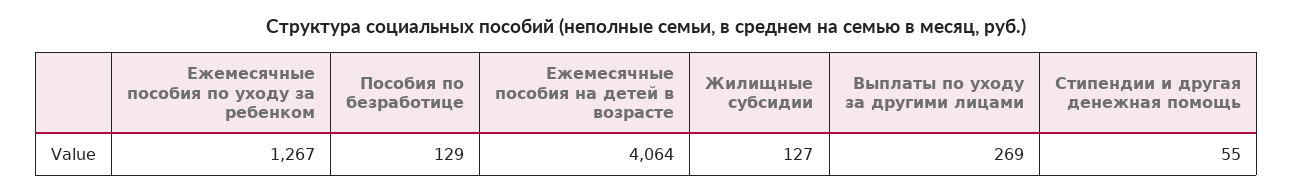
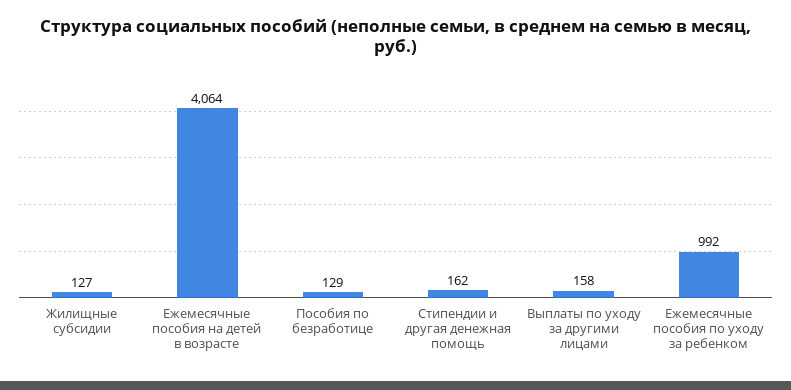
Ежемесячные пособия по уходу за ребенком: 1267 -> 992
Выплаты по уходу за другими лицами: 269 -> 158
Стипендии и другая денежная помощь: 55 -> 162

